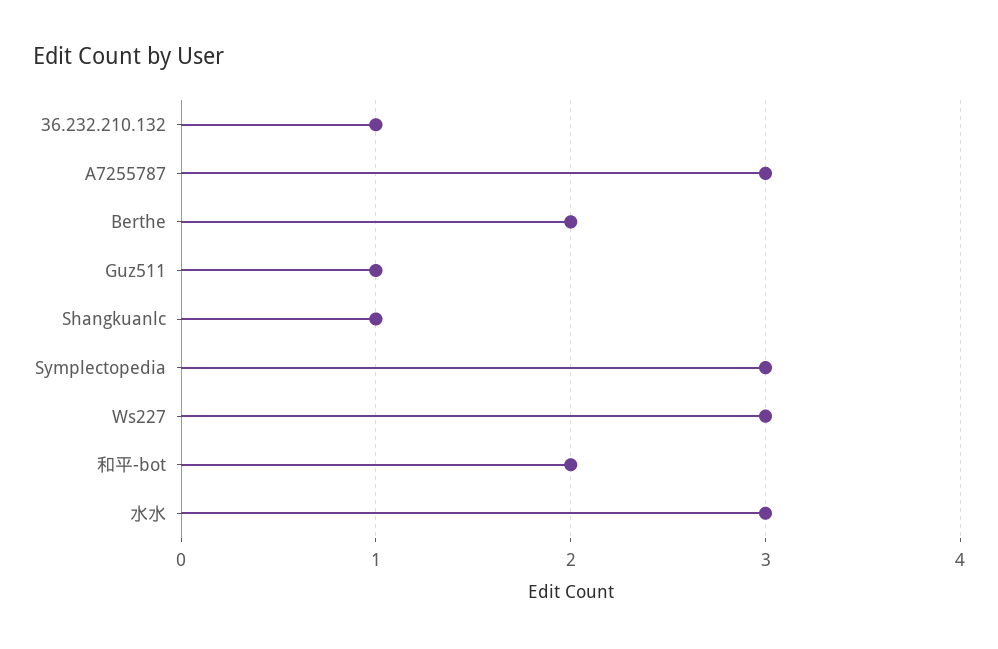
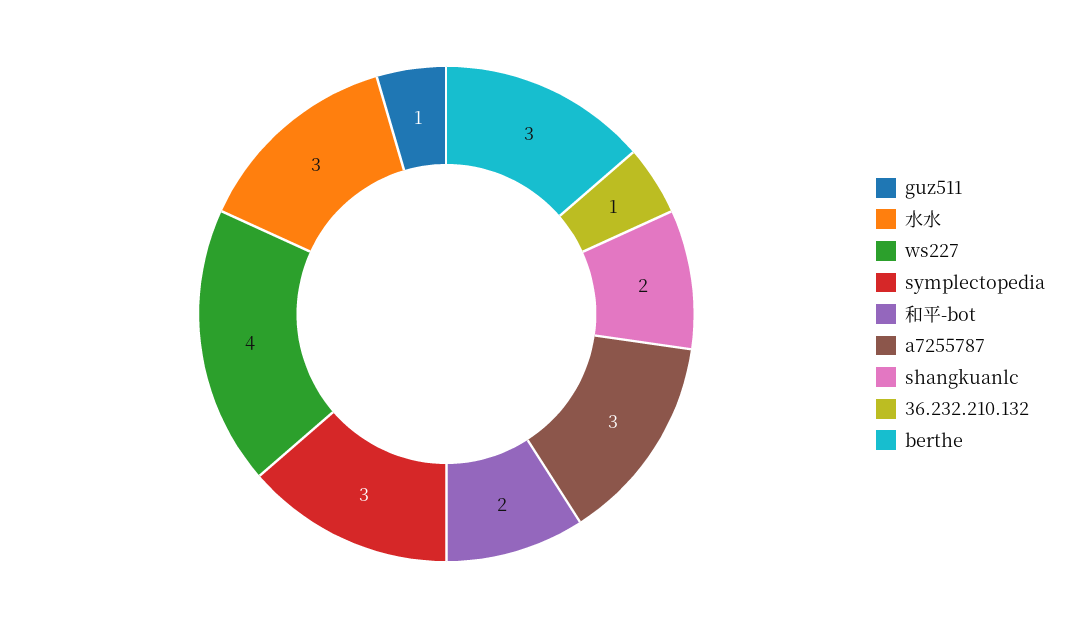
Berthe: 2 -> 3
Shangkuanlc: 1 -> 2
Ws227: 3 -> 4

